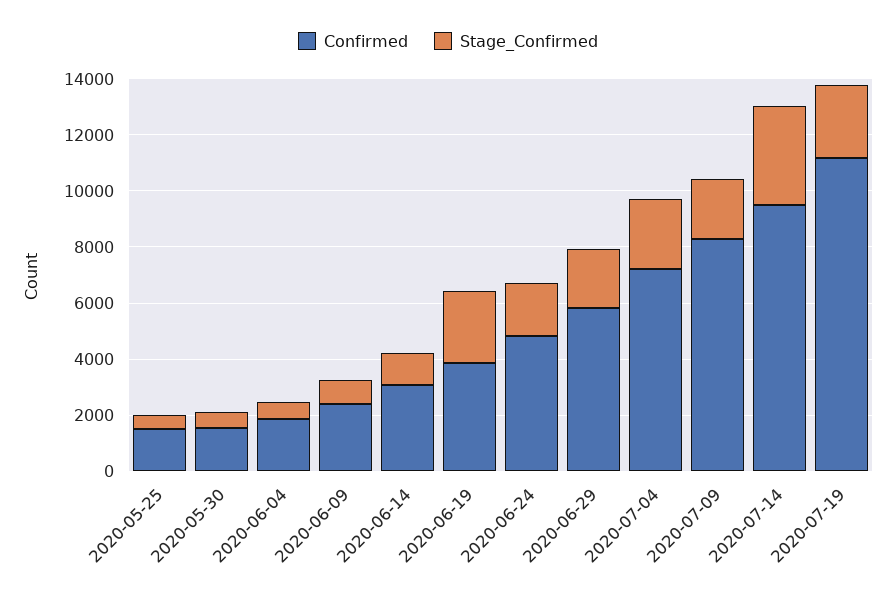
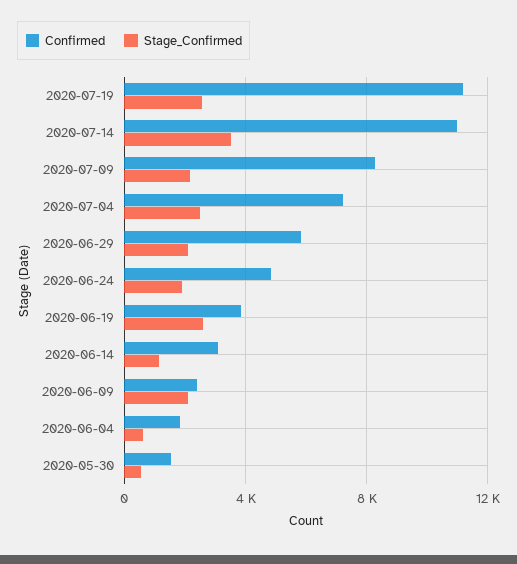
Confirmed, 2020-05-25: 1500 -> none
Stage_Confirmed, 2020-05-25: 500 -> none
Stage_Confirmed, 2020-06-09: 1000 -> 2000
Confirmed, 2020-07-14: 9500 -> 11000

